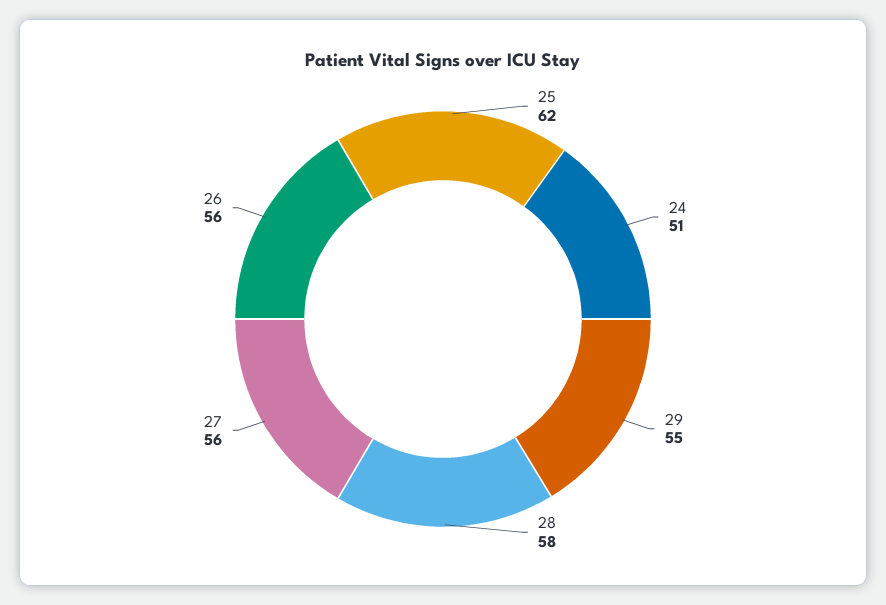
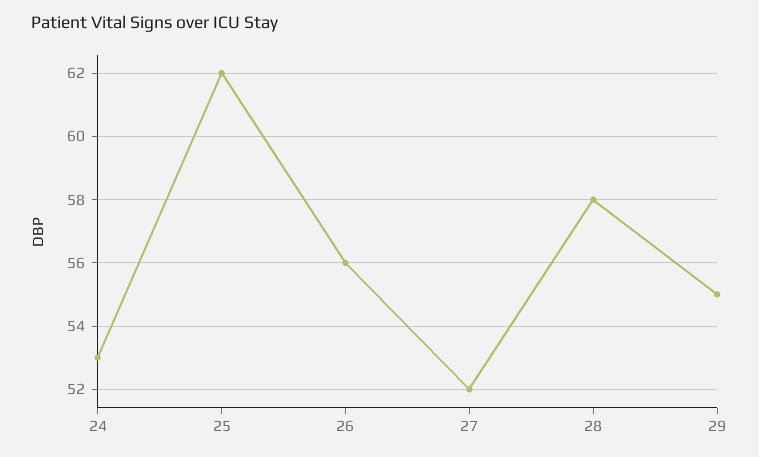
24: 51 -> 53
27: 56 -> 52

